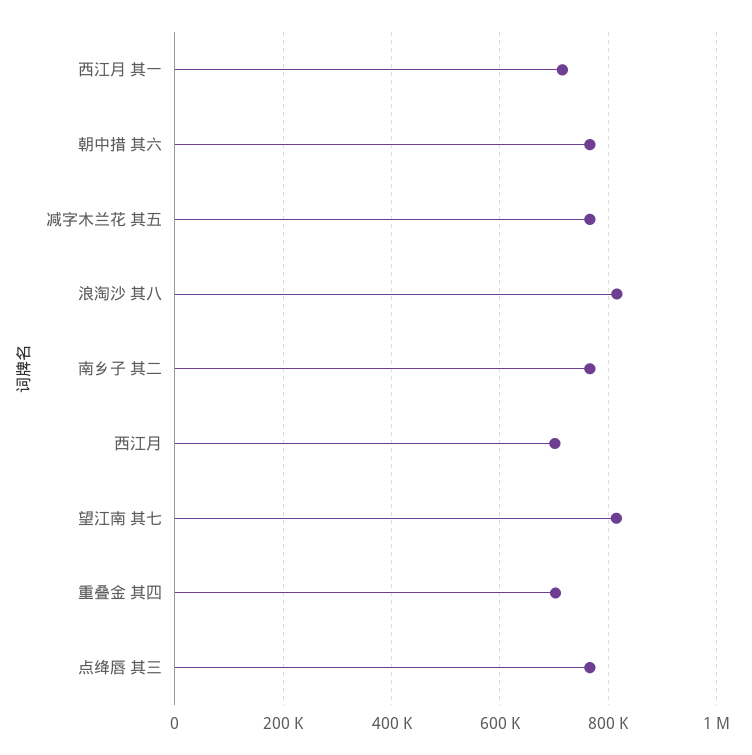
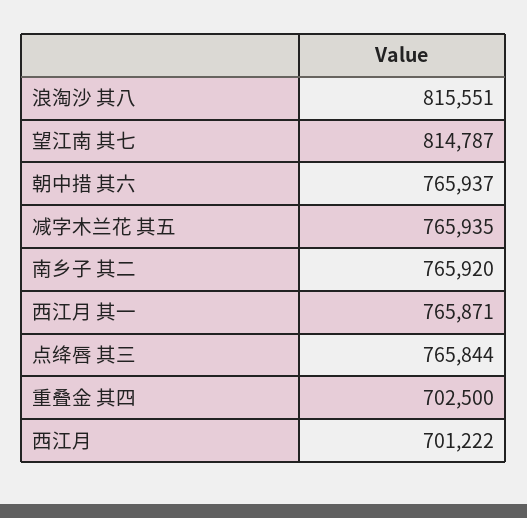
西江月 其一: 720000 -> 765871

